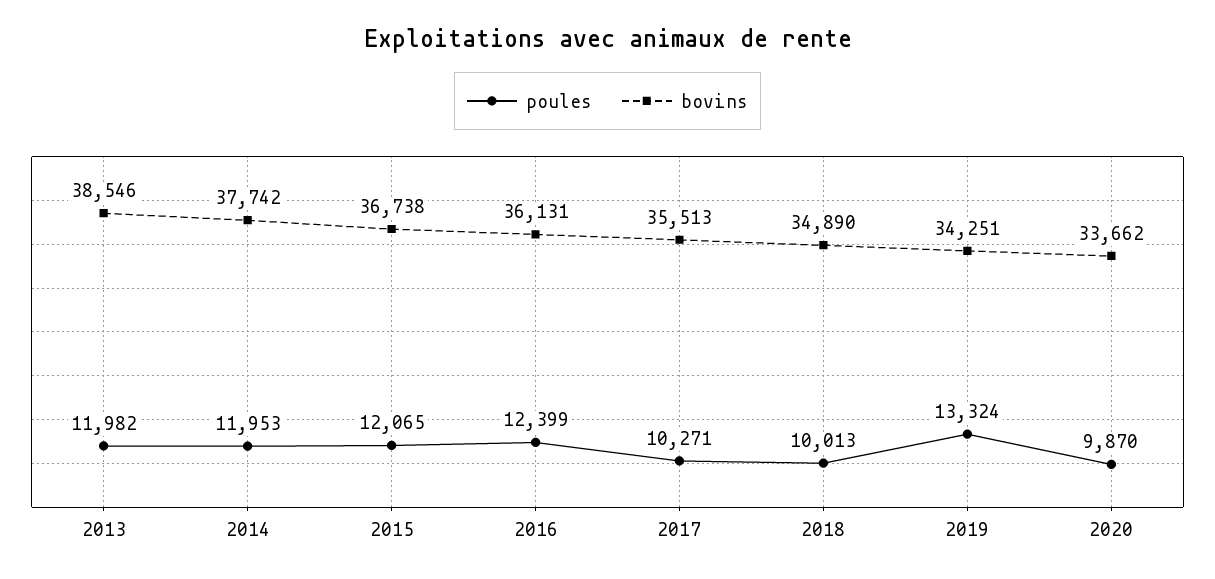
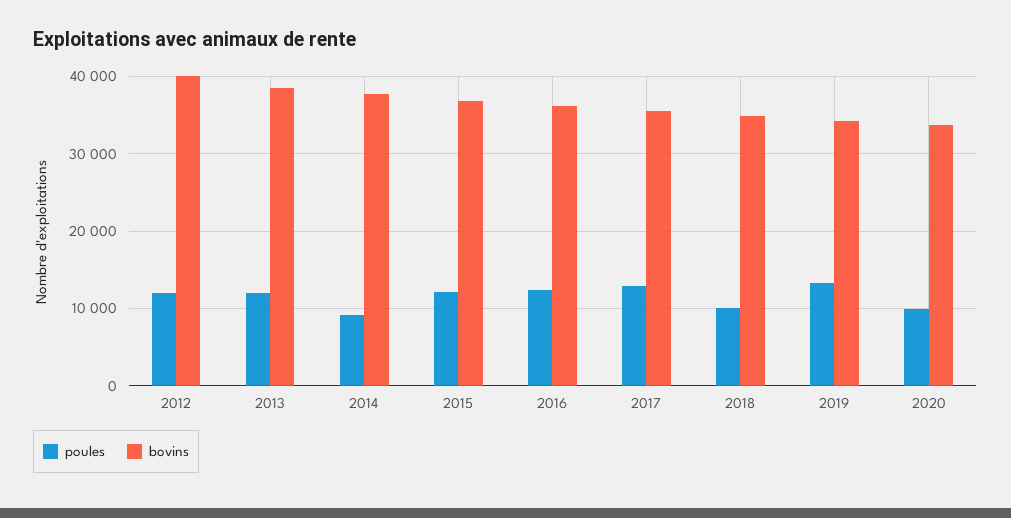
poules, 2014: 11953 -> 9000
poules, 2017: 10271 -> 13000
poules, 2012: none -> 12000
bovins, 2012: none -> 40000

